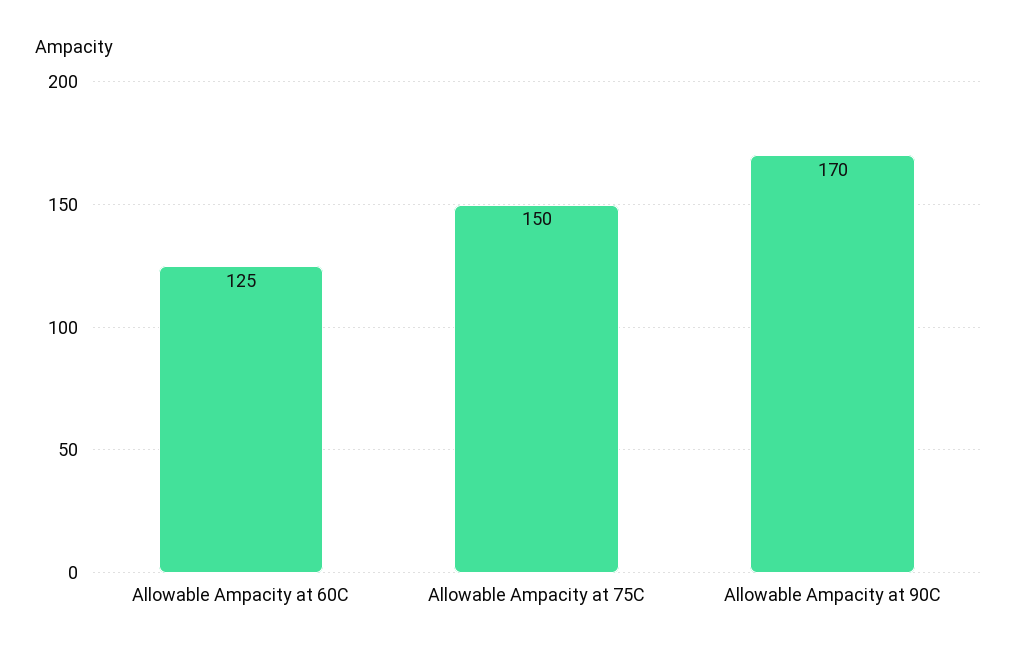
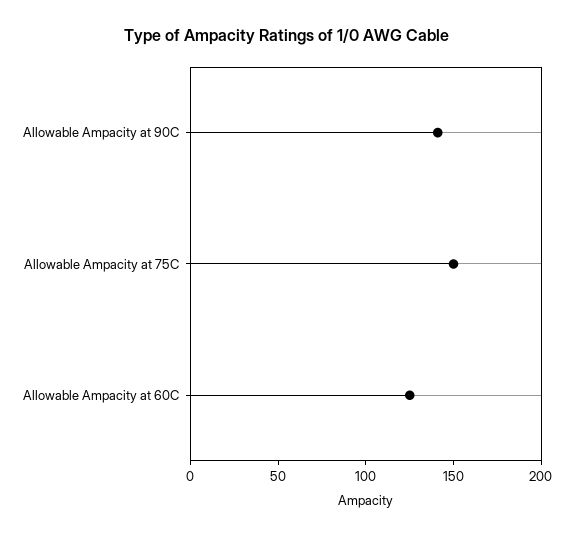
Allowable Ampacity at 90C: 170 -> 140

